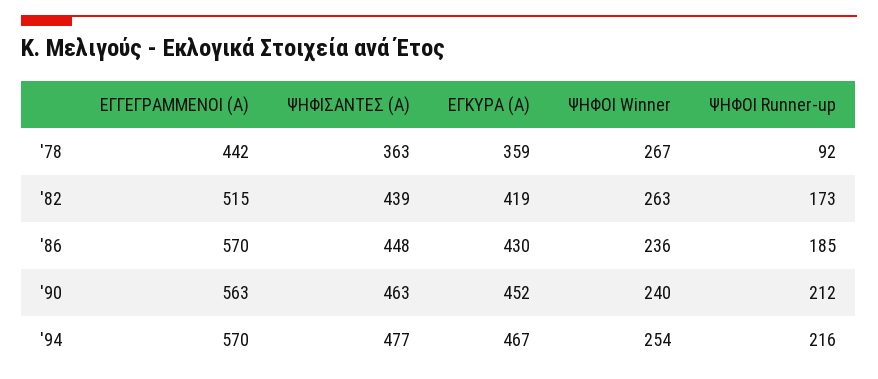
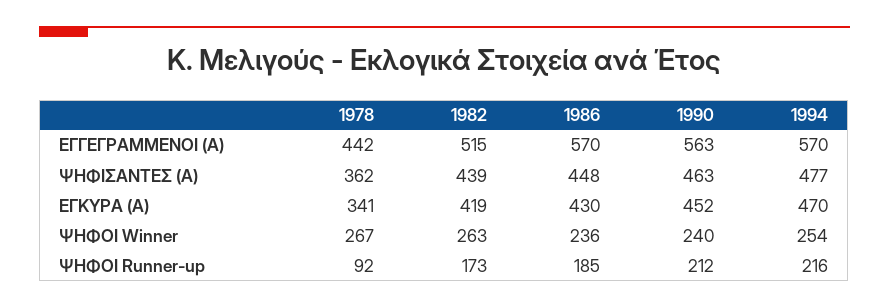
ΨΗΦΙΣΑΝΤΕΣ (Α), '78: 363 -> 362
ΕΓΚΥΡΑ (Α), '78: 359 -> 341
ΕΓΚΥΡΑ (Α), '94: 467 -> 470

